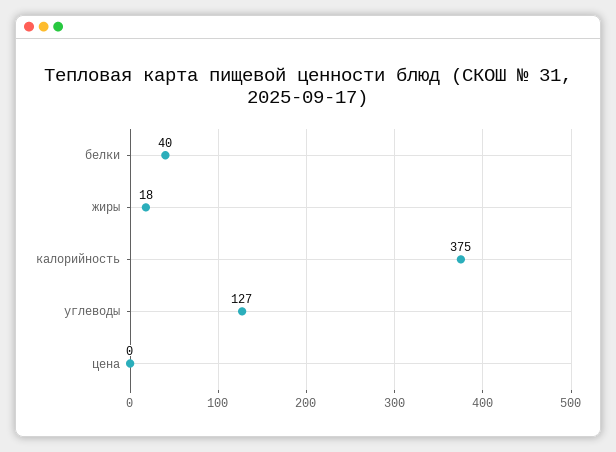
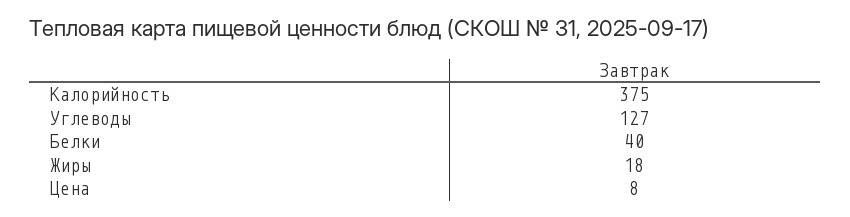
цена: 0 -> 8

